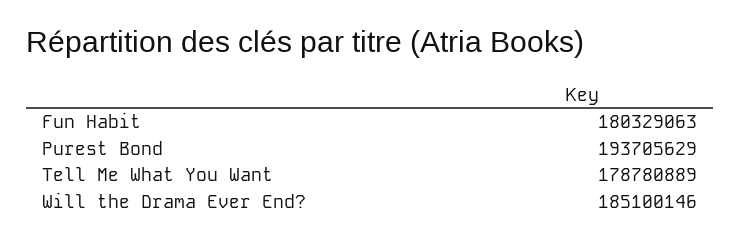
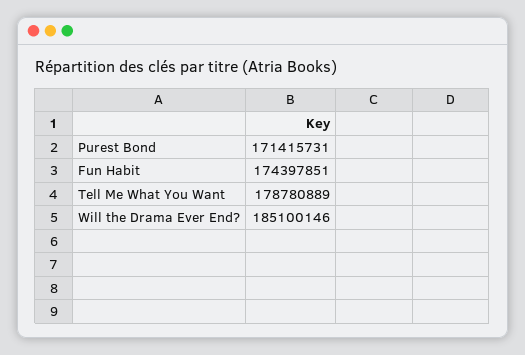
Fun Habit: 180329063 -> 174397851
Purest Bond: 193705629 -> 171415731

